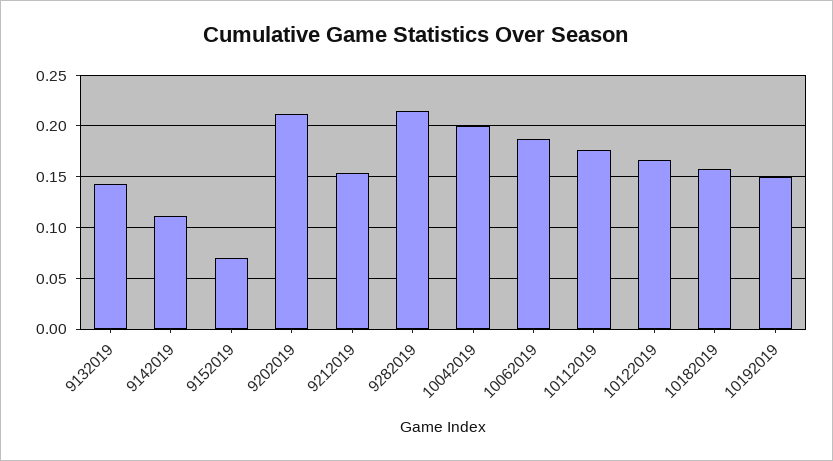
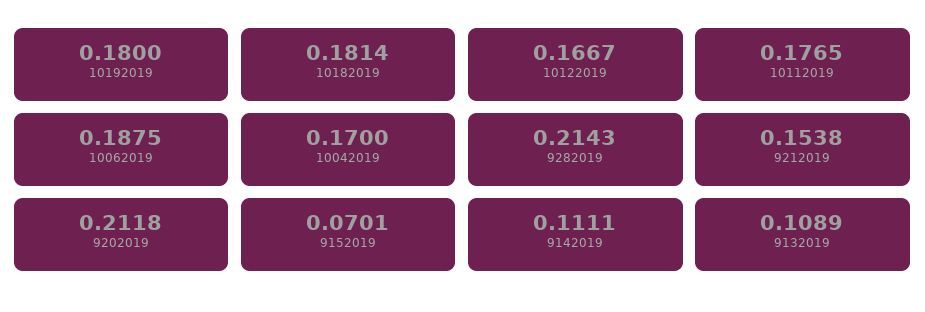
9132019: 0.14 -> 0.1089
10042019: 0.2 -> 0.17
10182019: 0.16 -> 0.1814
10192019: 0.15 -> 0.18

